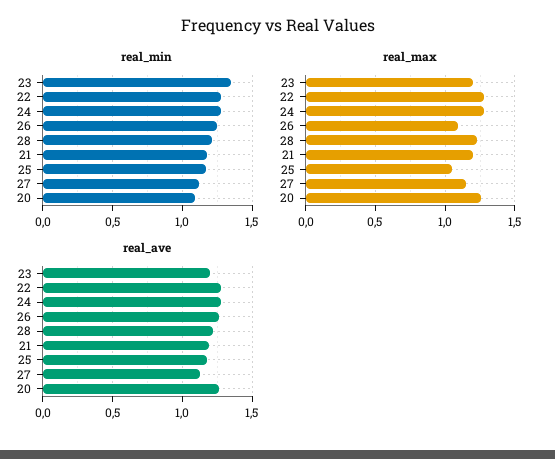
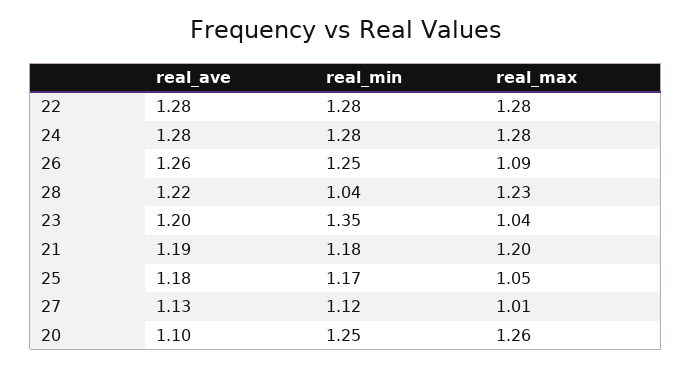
real_min, 28: 1.2 -> 1.04
real_min, 20: 1.1 -> 1.25
real_max, 23: 1.2 -> 1.04
real_max, 27: 1.15 -> 1.01
real_ave, 20: 1.25 -> 1.1

